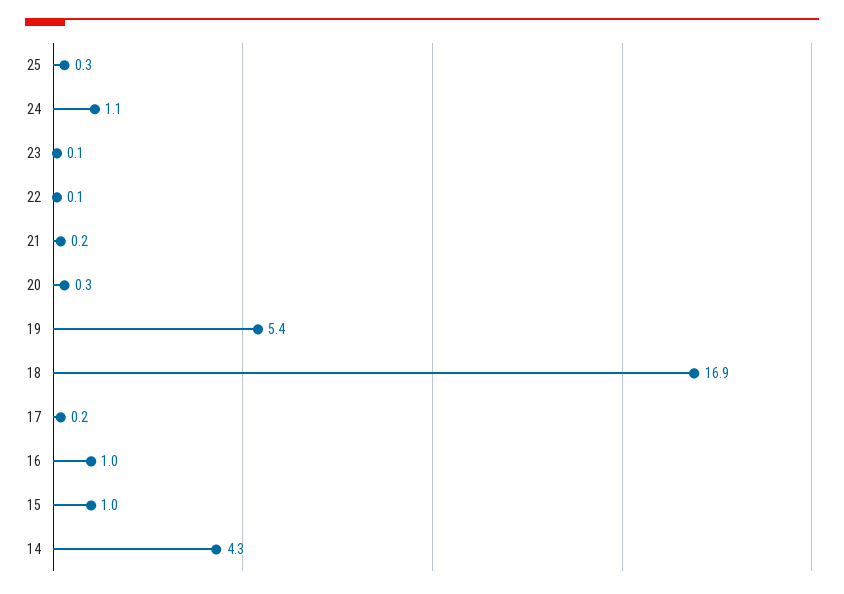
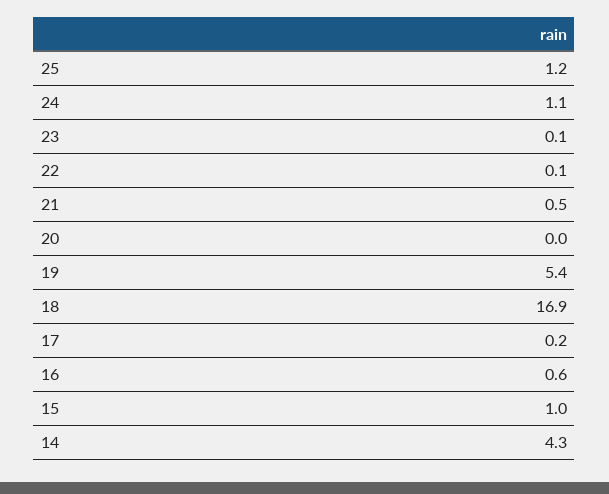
25: 0.3 -> 1.2
21: 0.2 -> 0.5
20: 0.3 -> 0
16: 1 -> 0.6

